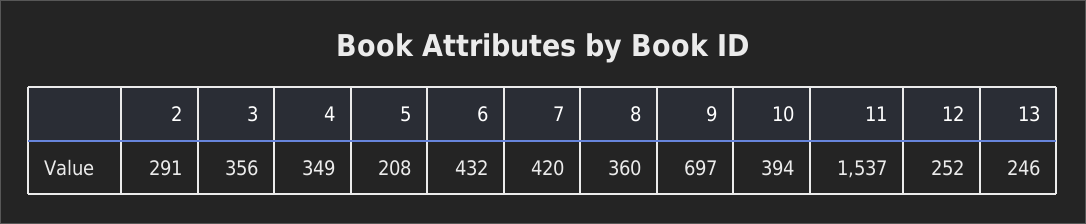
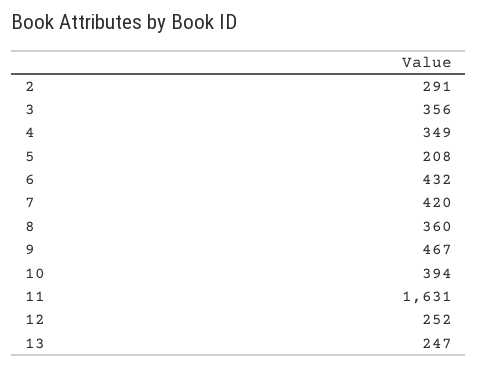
9: 697 -> 467
11: 1537 -> 1631
13: 246 -> 247

